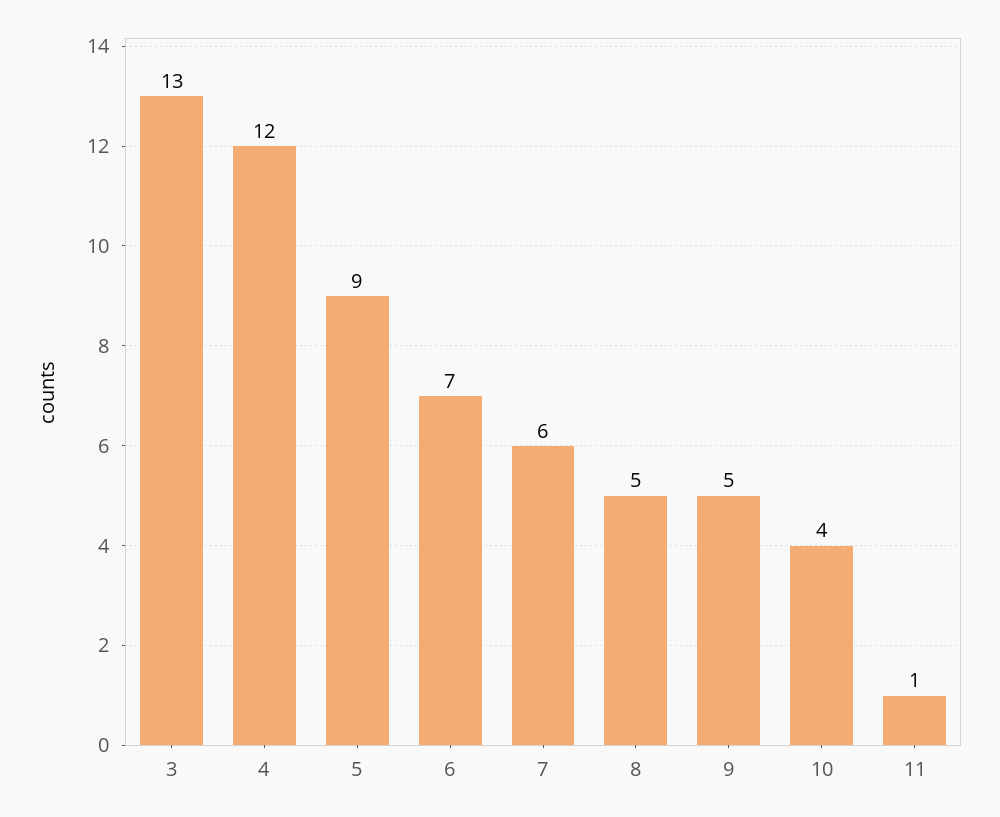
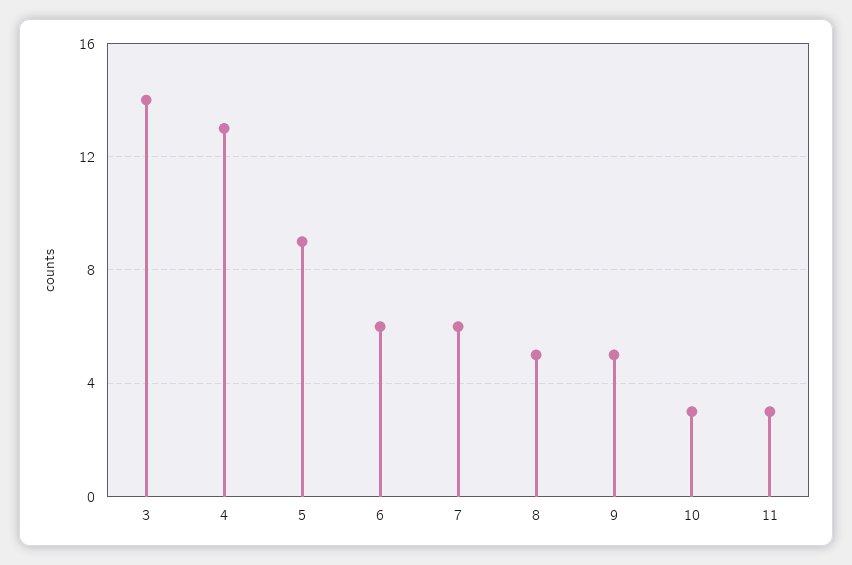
3: 13 -> 14
4: 12 -> 13
6: 7 -> 6
10: 4 -> 3
11: 1 -> 3

